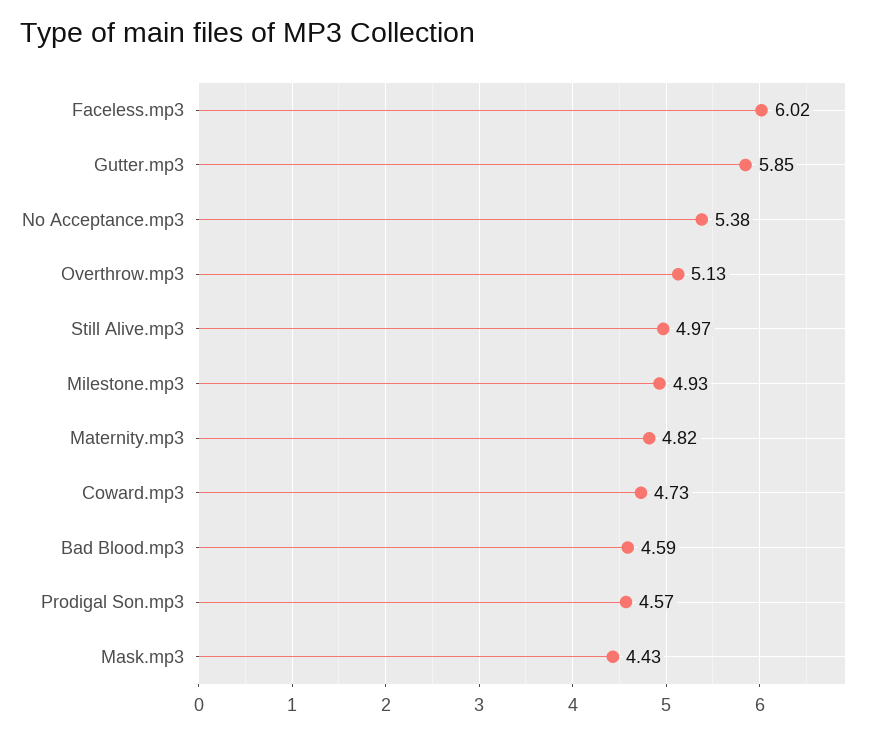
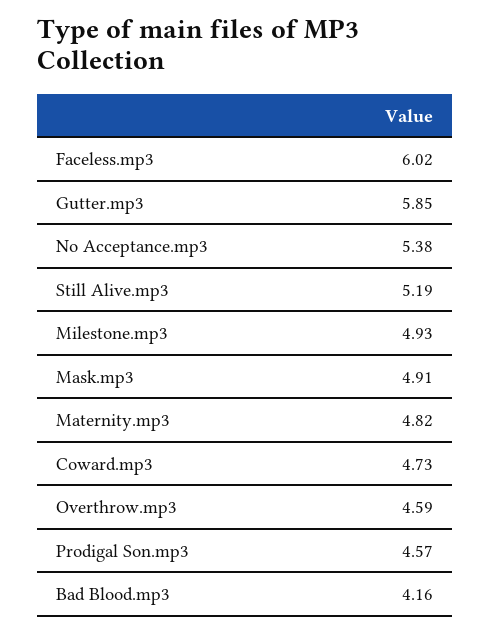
Overthrow.mp3: 5.13 -> 4.59
Still Alive.mp3: 4.97 -> 5.19
Bad Blood.mp3: 4.59 -> 4.16
Mask.mp3: 4.43 -> 4.91

